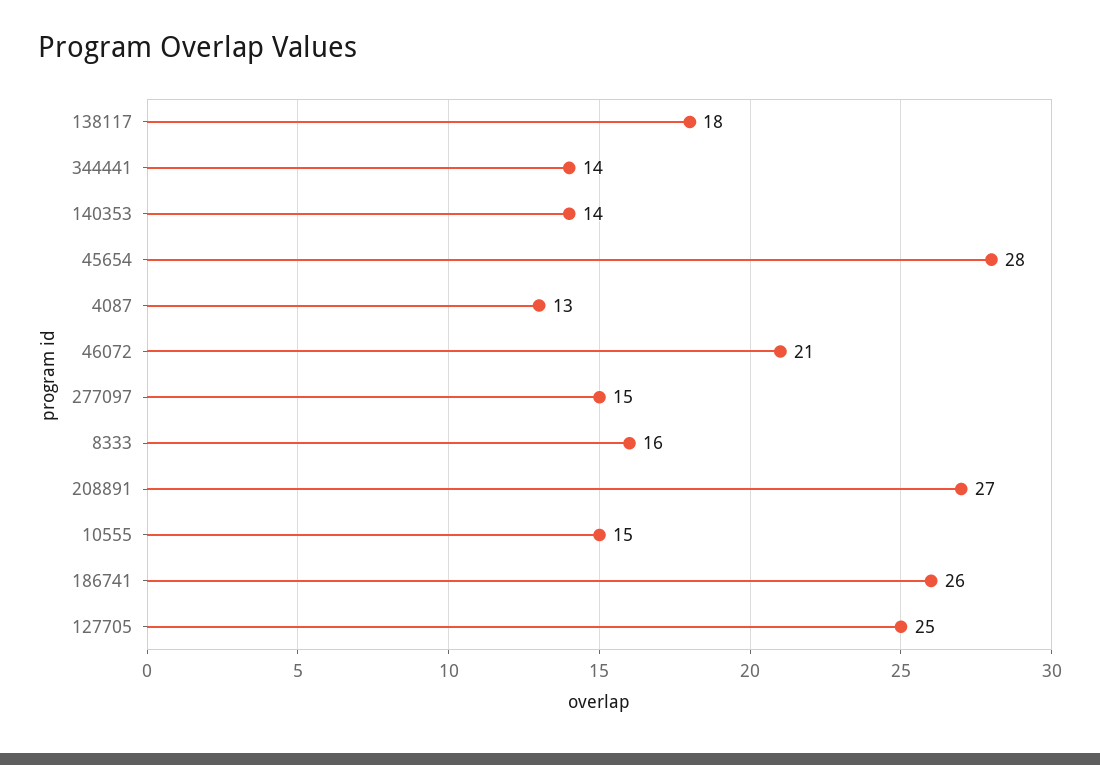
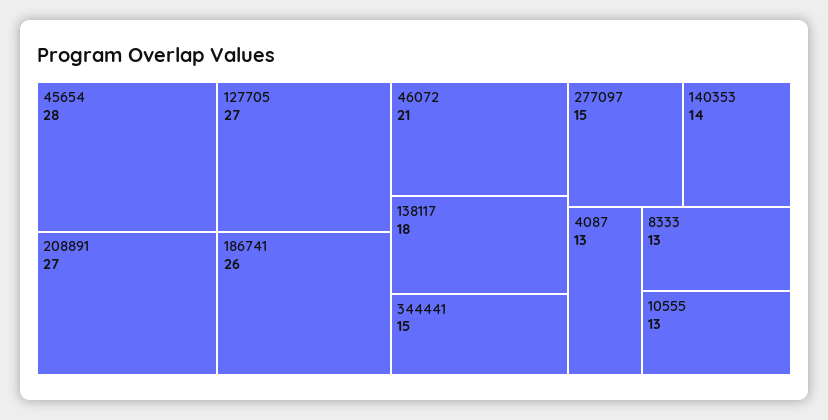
344441: 14 -> 15
8333: 16 -> 13
10555: 15 -> 13
127705: 25 -> 27

